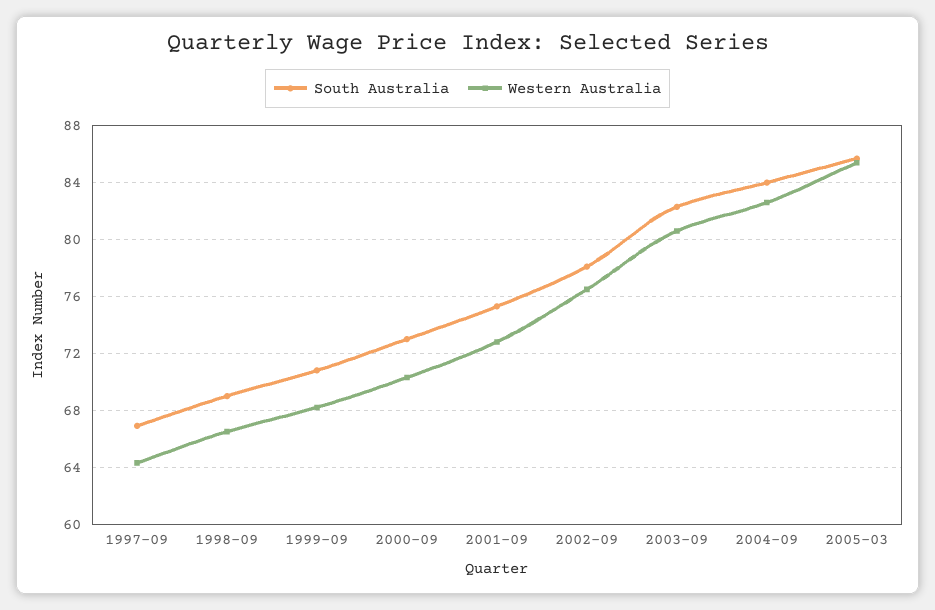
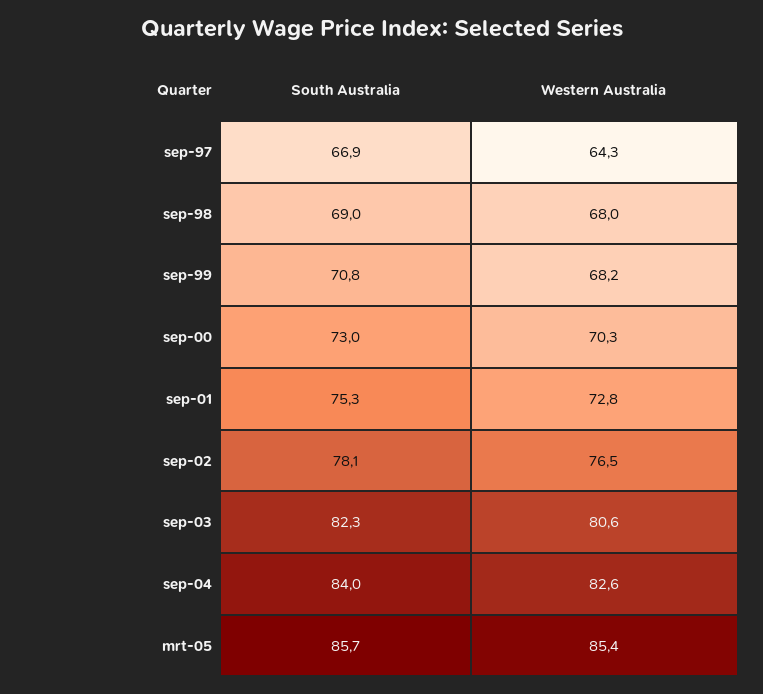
Western Australia, 1998-09: 66.5 -> 68

